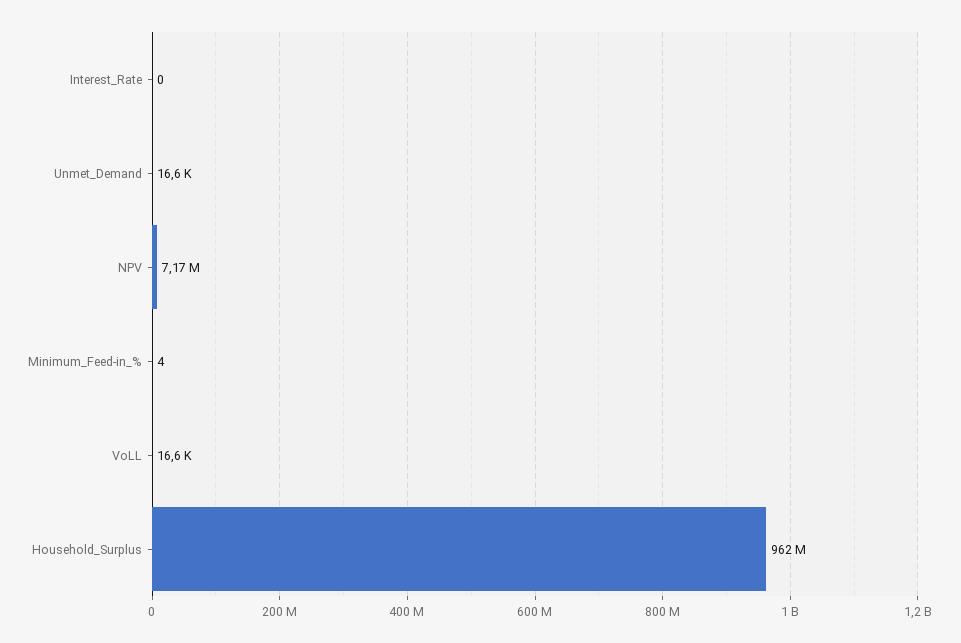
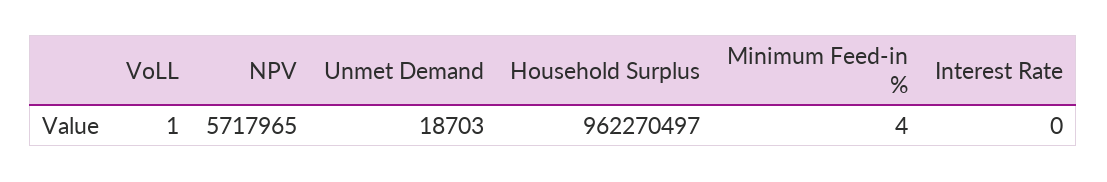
Unmet_Demand: 16600 -> 18703
NPV: 7170000 -> 5717965
VoLL: 16600 -> 1

